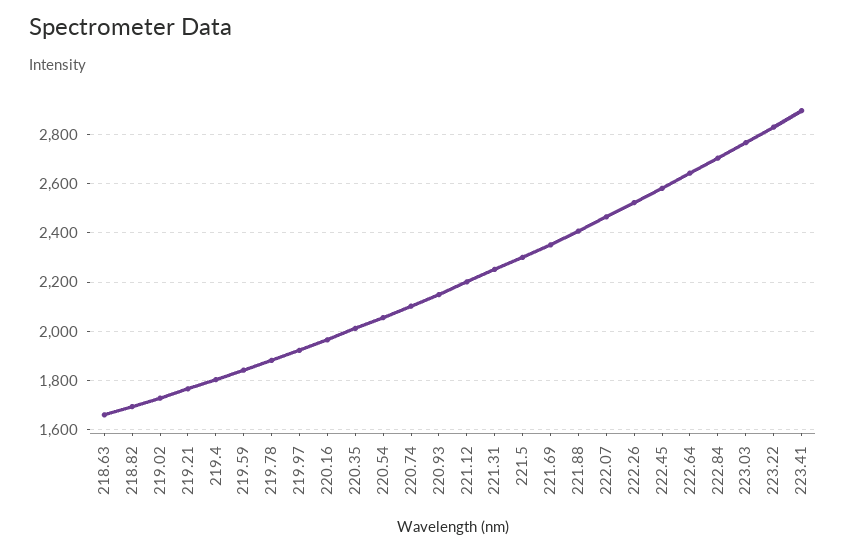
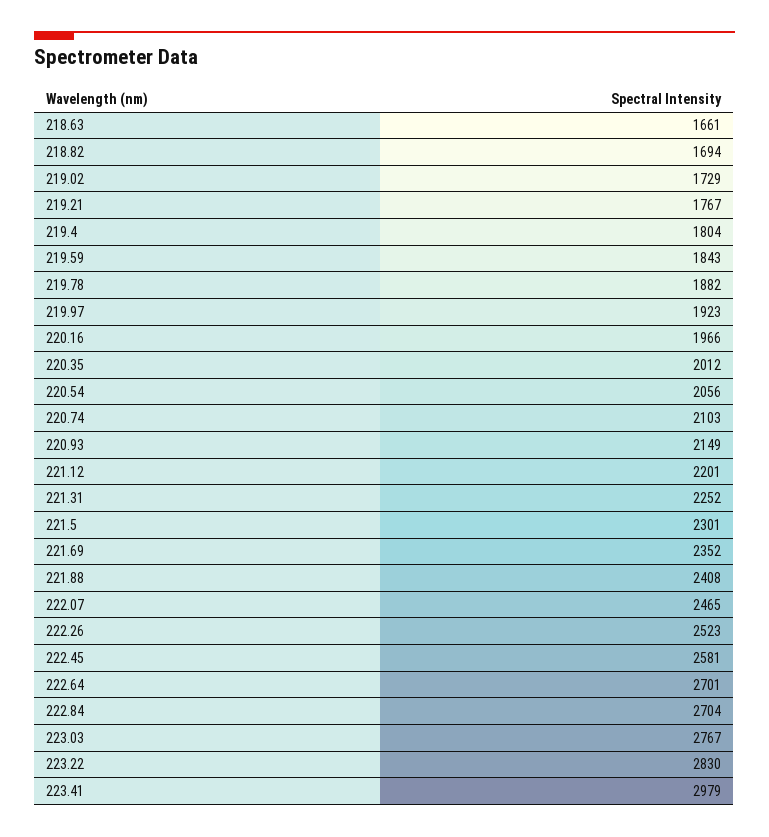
222.64: 2650 -> 2701
223.41: 2900 -> 2979

